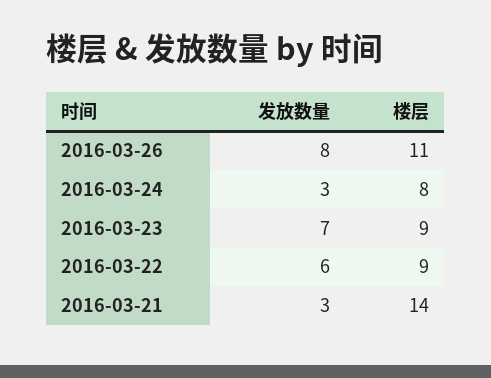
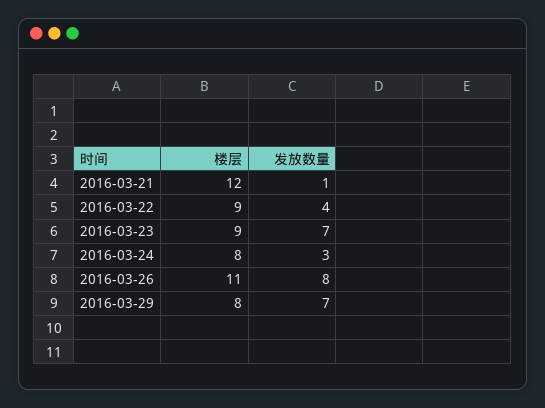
发放数量, 2016-03-22: 6 -> 4
发放数量, 2016-03-21: 3 -> 1
楼层, 2016-03-21: 14 -> 12
楼层, 2016-03-29: none -> 8
发放数量, 2016-03-29: none -> 7

